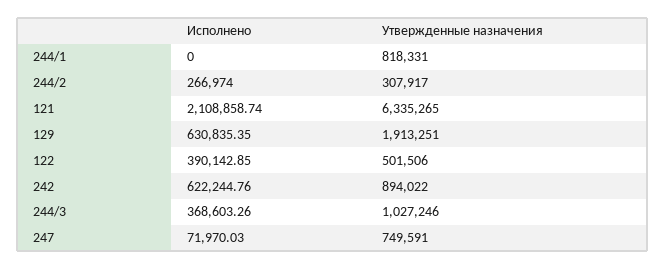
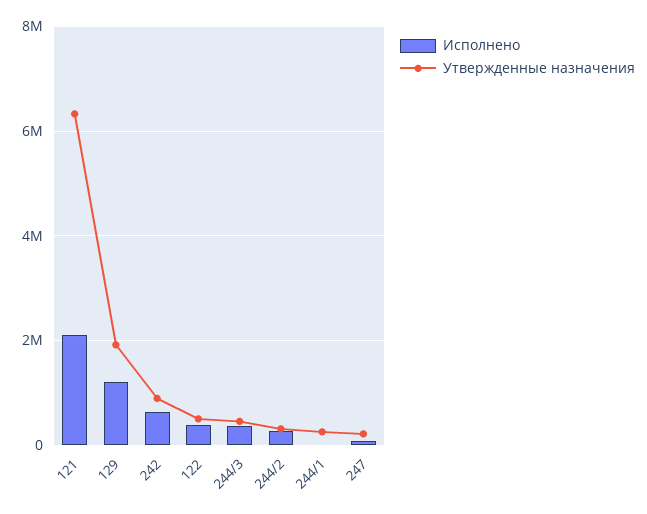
Утвержденные назначения, 244/1: 818331 -> 200000
Исполнено, 129: 630835.35 -> 1200000
Утвержденные назначения, 244/3: 1027246 -> 400000
Утвержденные назначения, 247: 749591 -> 200000

